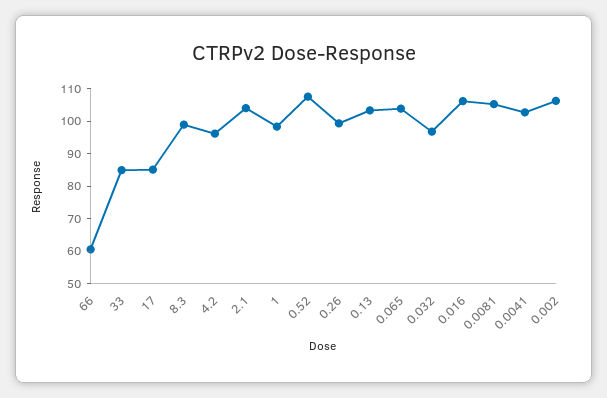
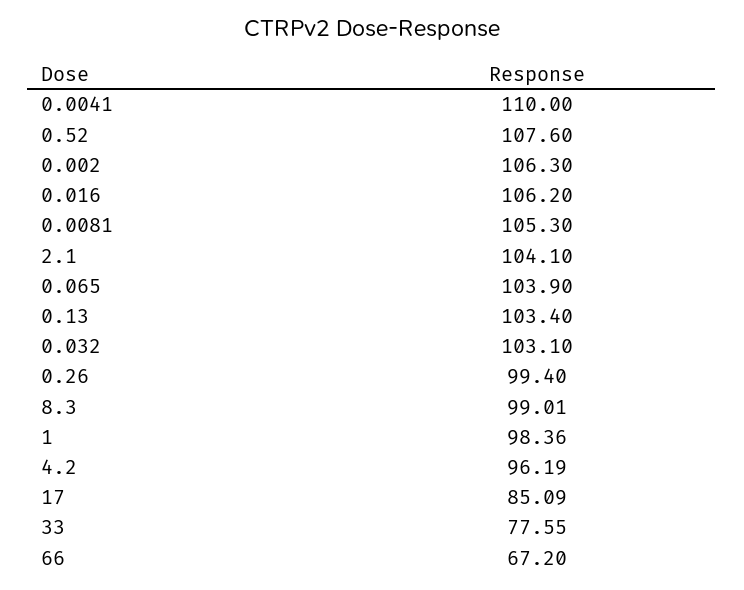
66: 60 -> 67.2
33: 85 -> 77.55
0.032: 97.5 -> 103.1
0.0041: 102.5 -> 110

